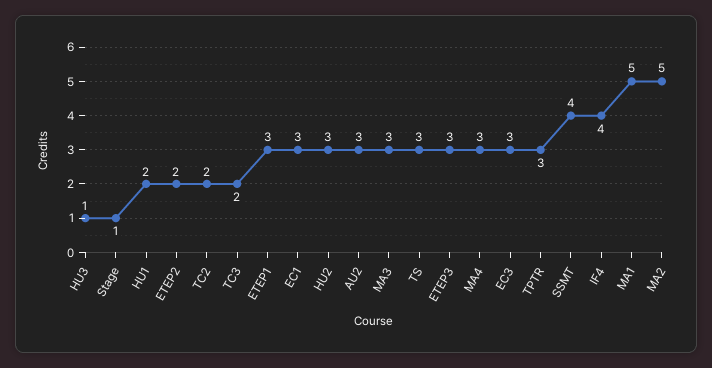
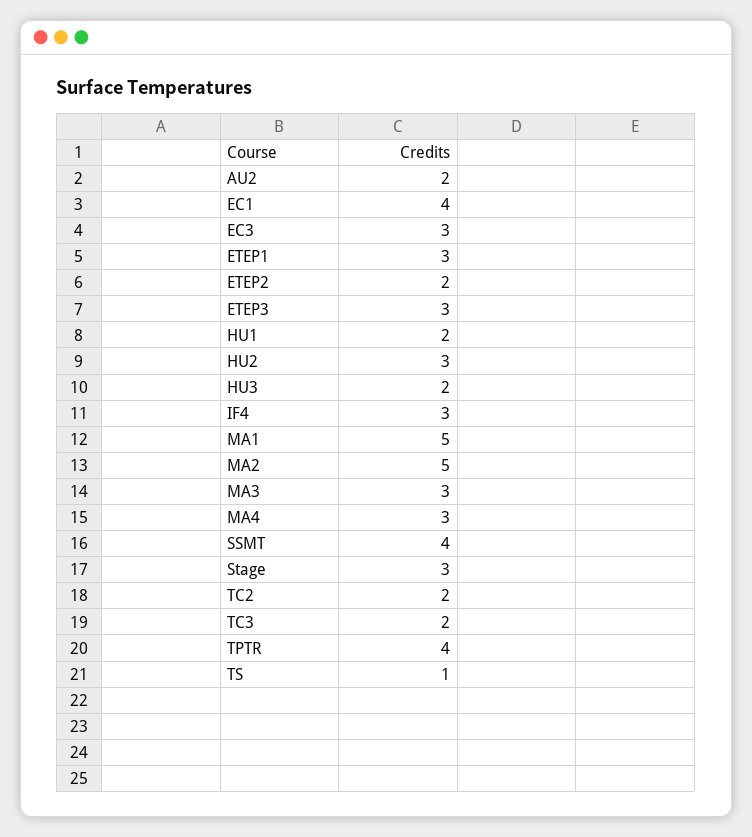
HU3: 1 -> 2
Stage: 1 -> 3
EC1: 3 -> 4
AU2: 3 -> 2
TS: 3 -> 1
TPTR: 3 -> 4
IF4: 4 -> 3

